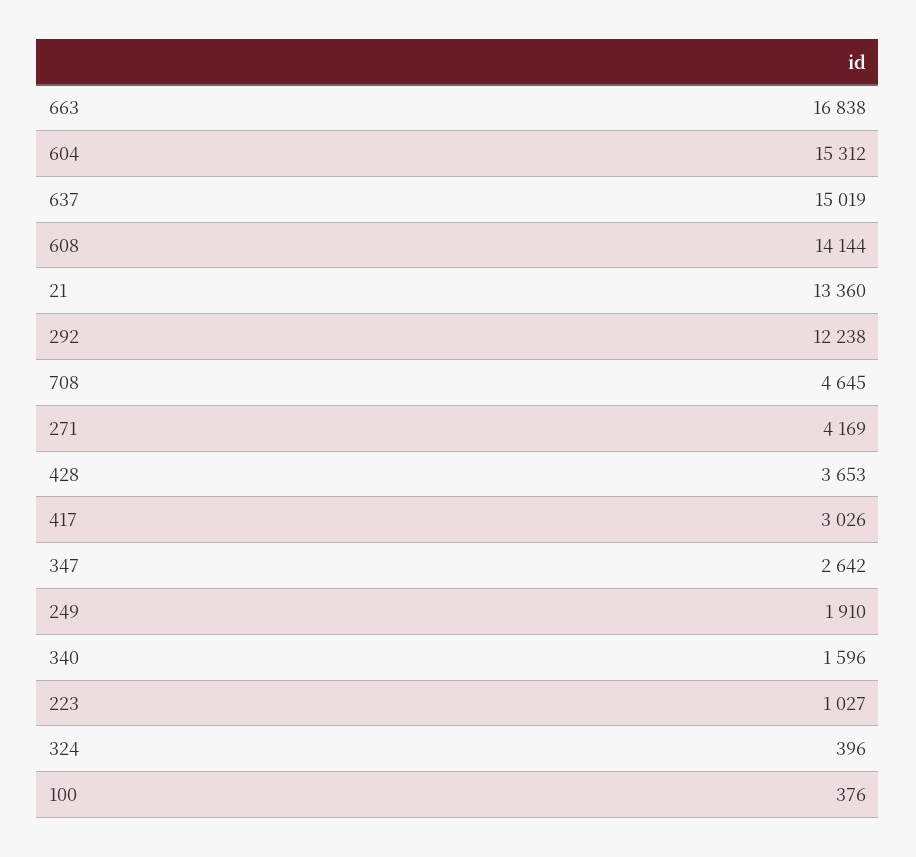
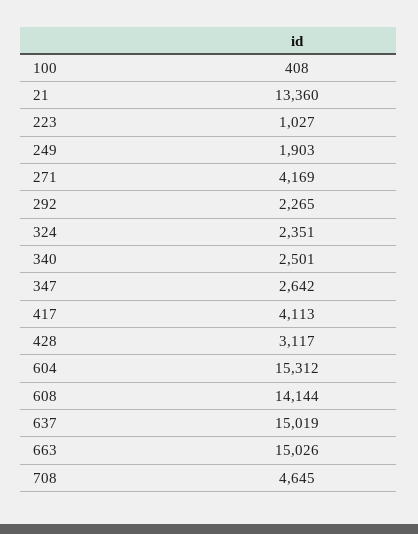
663: 16838 -> 15026
292: 12238 -> 2265
428: 3653 -> 3117
417: 3026 -> 4113
249: 1910 -> 1903
340: 1596 -> 2501
324: 396 -> 2351
100: 376 -> 408

